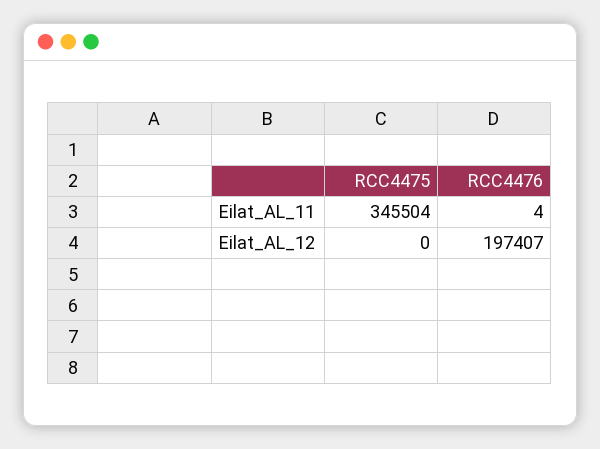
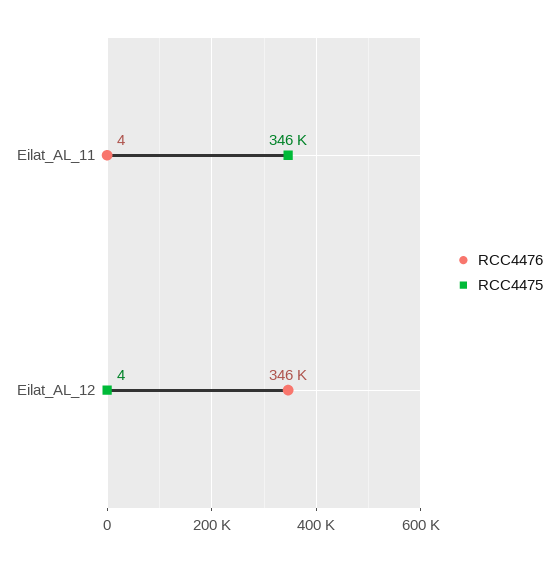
RCC4475, Eilat_AL_12: 0 -> 4
RCC4476, Eilat_AL_12: 197407 -> 346000

